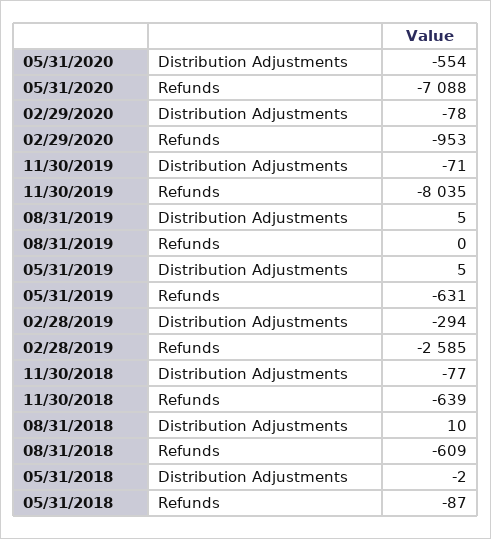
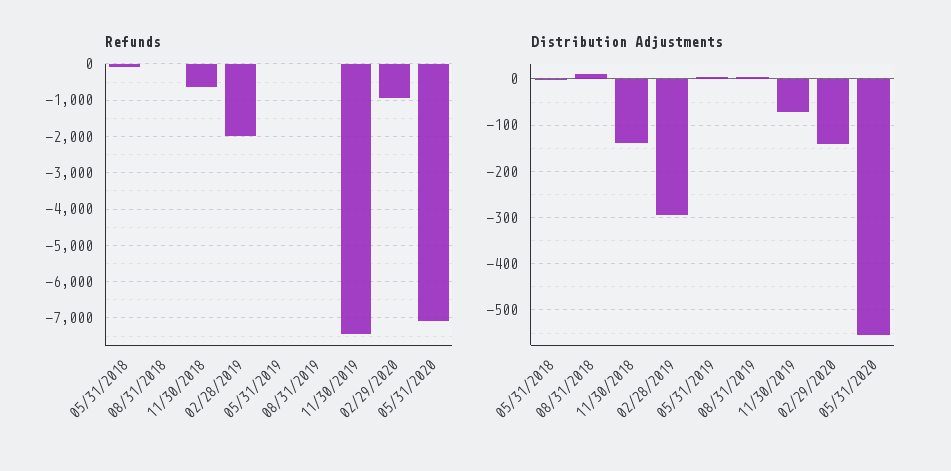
Distribution Adjustments, 02/29/2020: -78 -> -140
Refunds, 11/30/2019: -8035 -> -7400
Refunds, 05/31/2019: -631 -> 0
Refunds, 02/28/2019: -2585 -> -2000
Distribution Adjustments, 11/30/2018: -77 -> -140
Refunds, 08/31/2018: -609 -> 0

